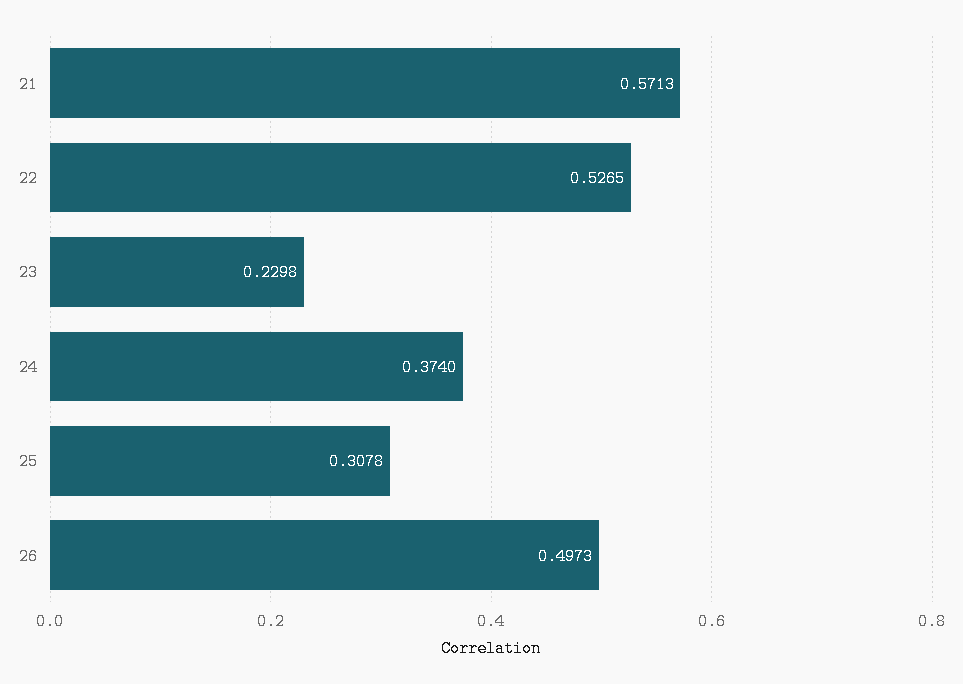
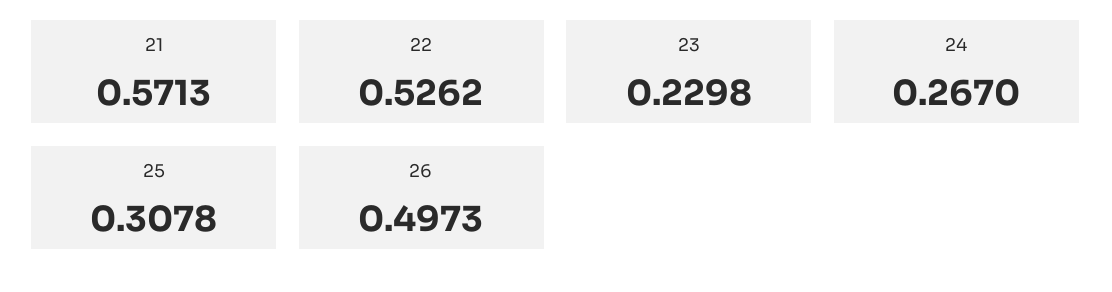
22: 0.5265 -> 0.5262
24: 0.374 -> 0.267

